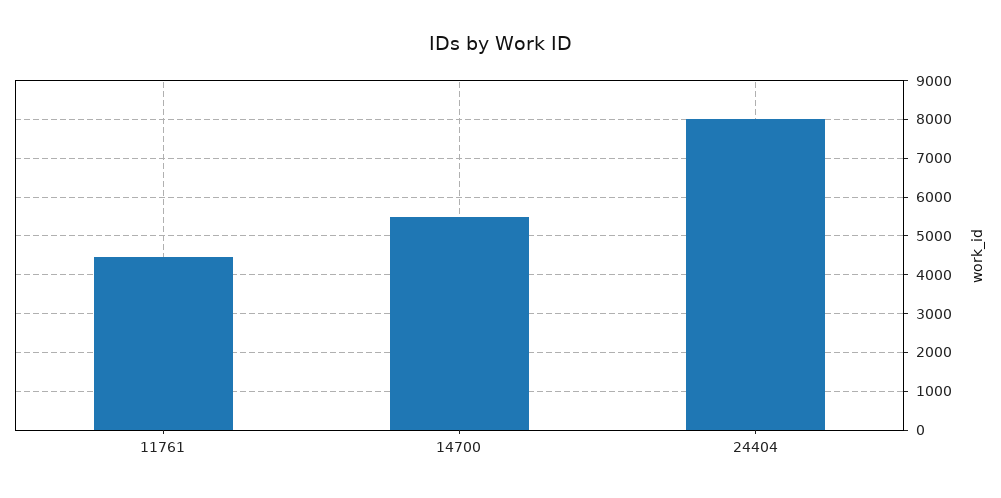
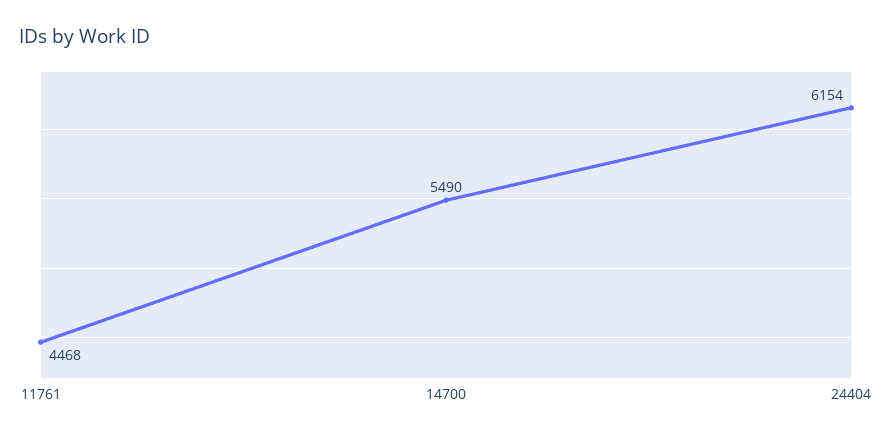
24404: 8000 -> 6154

